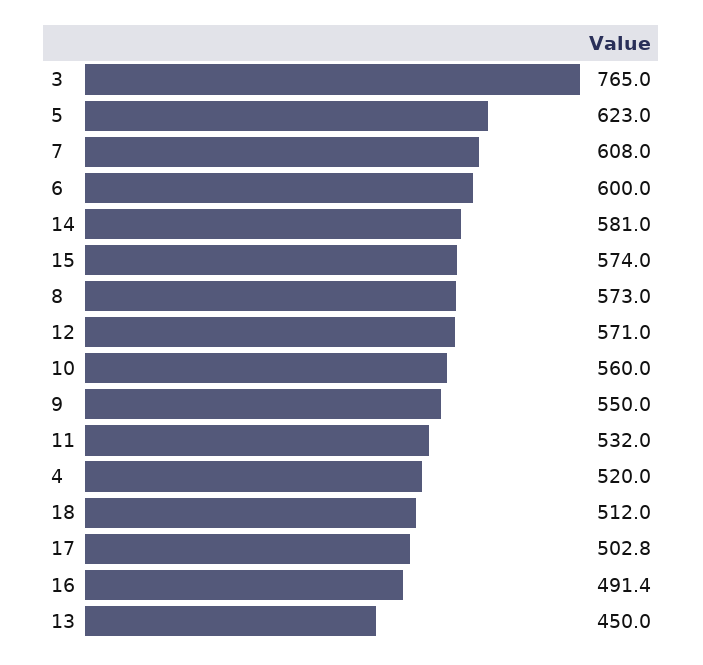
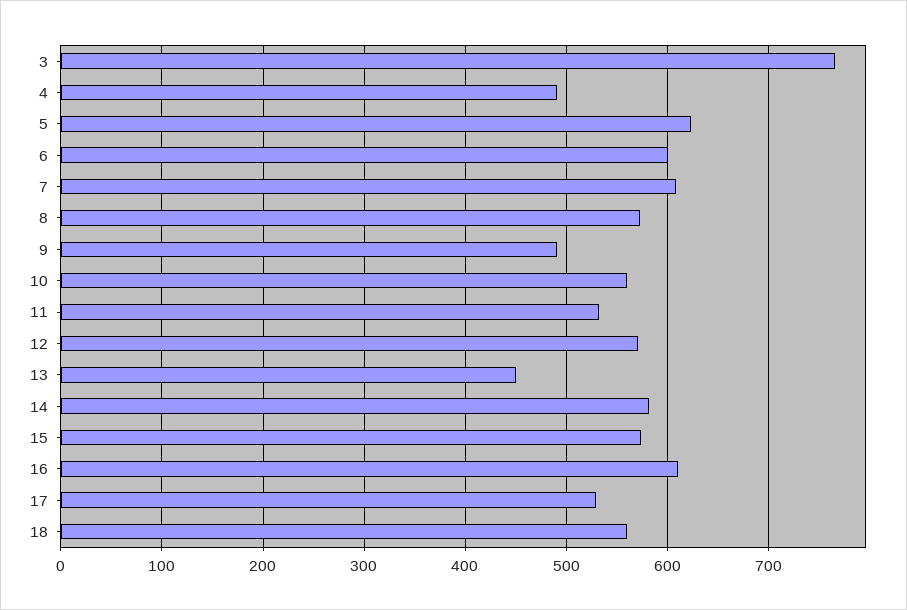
9: 550 -> 490
4: 520 -> 490
18: 512 -> 560
17: 502.8 -> 530
16: 491.4 -> 610

